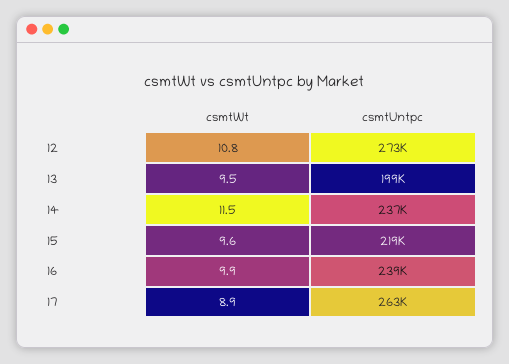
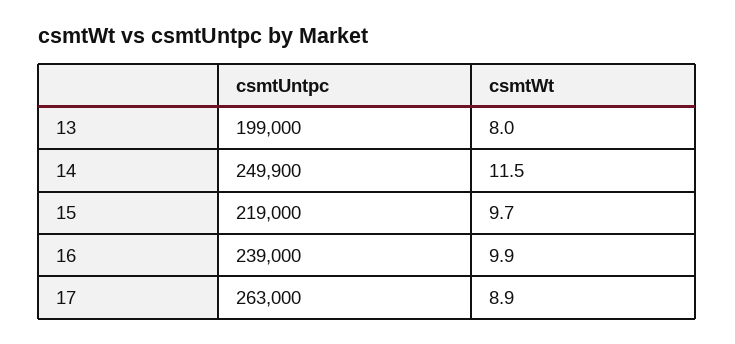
csmtWt, 12: 10.8 -> none
csmtUntpc, 12: 273000 -> none
csmtWt, 13: 9.5 -> 8
csmtUntpc, 14: 237000 -> 249900
csmtWt, 15: 9.6 -> 9.7

